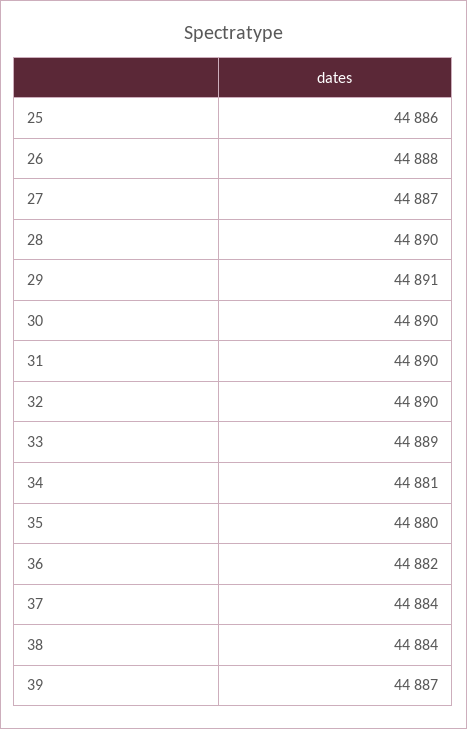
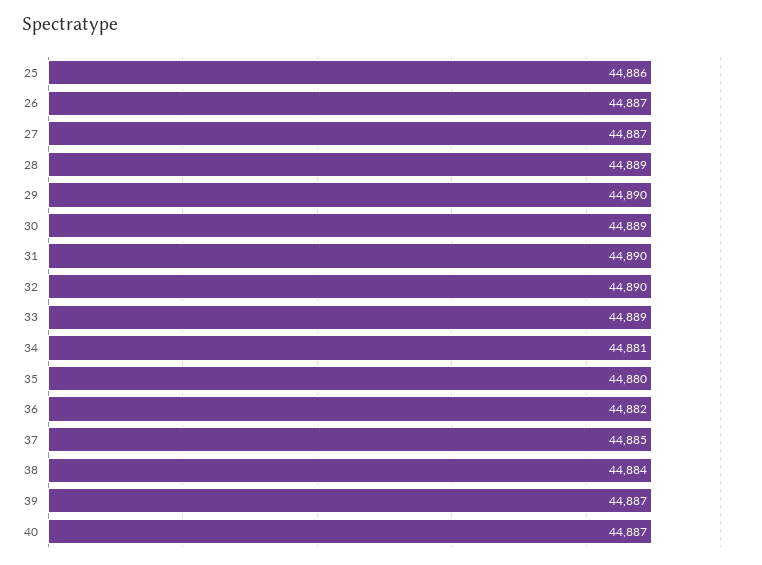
26: 44888 -> 44887
28: 44890 -> 44889
29: 44891 -> 44890
30: 44890 -> 44889
37: 44884 -> 44885
40: none -> 44887

